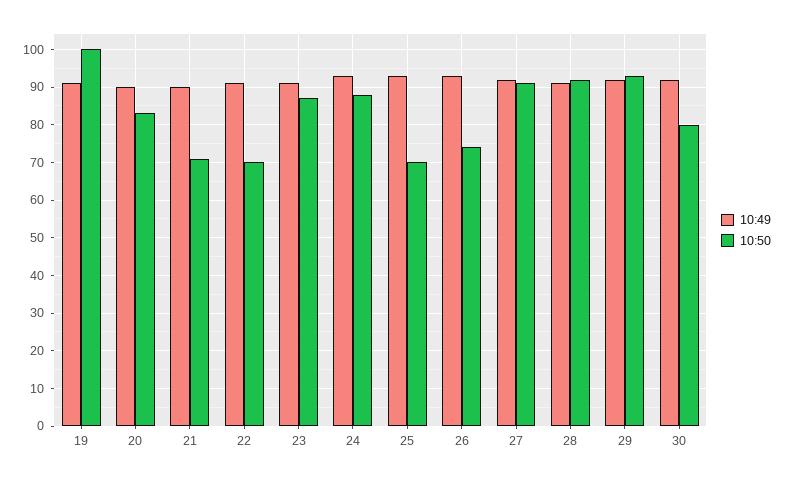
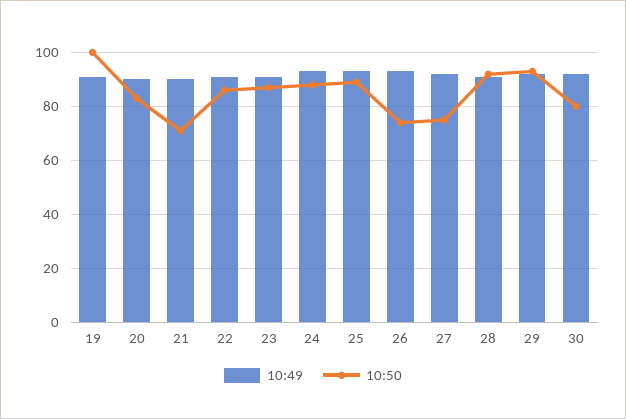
10:50, 22: 70 -> 85
10:50, 25: 70 -> 90
10:50, 27: 90 -> 75

